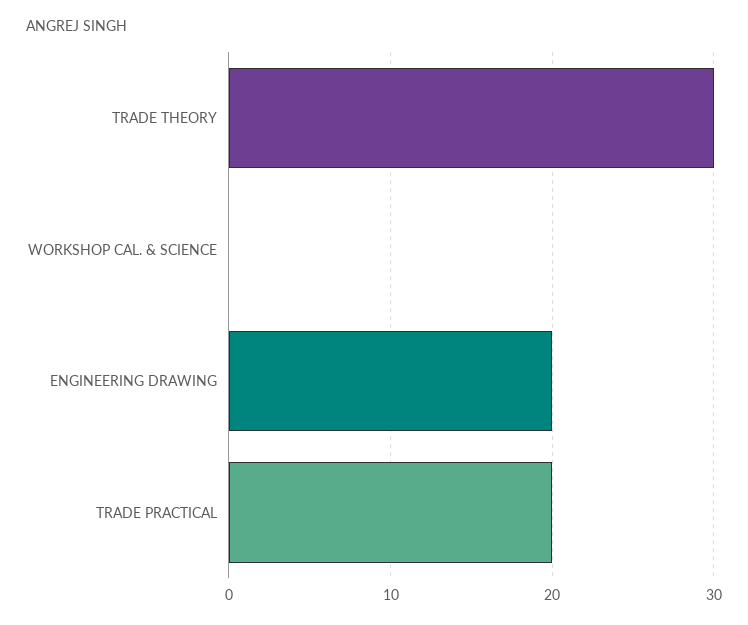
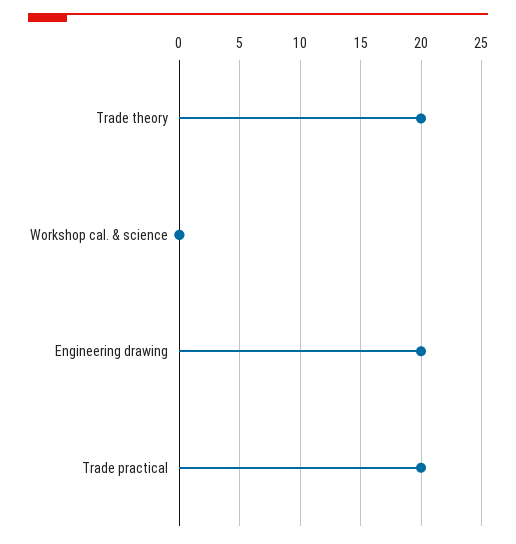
TRADE THEORY: 30 -> 20

